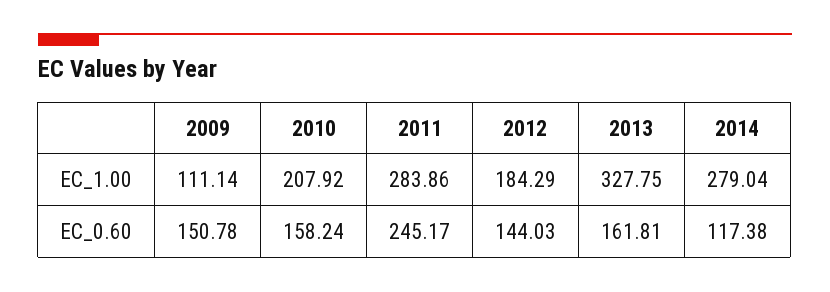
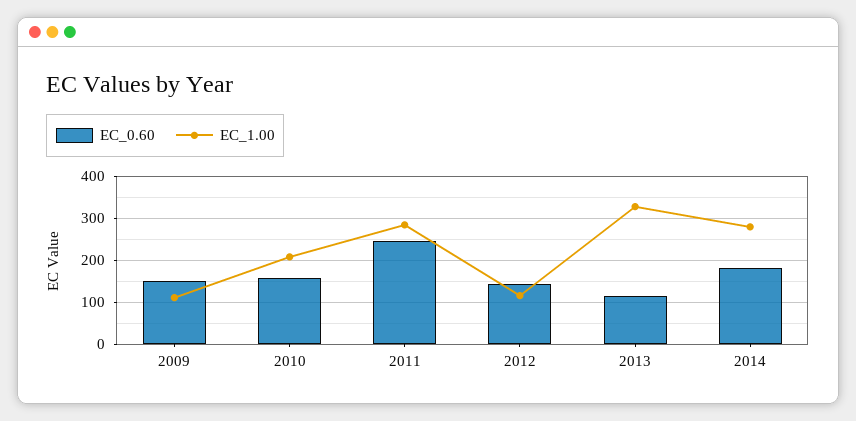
EC_1.00, 2012: 184.29 -> 120
EC_0.60, 2013: 161.81 -> 120
EC_0.60, 2014: 117.38 -> 180

